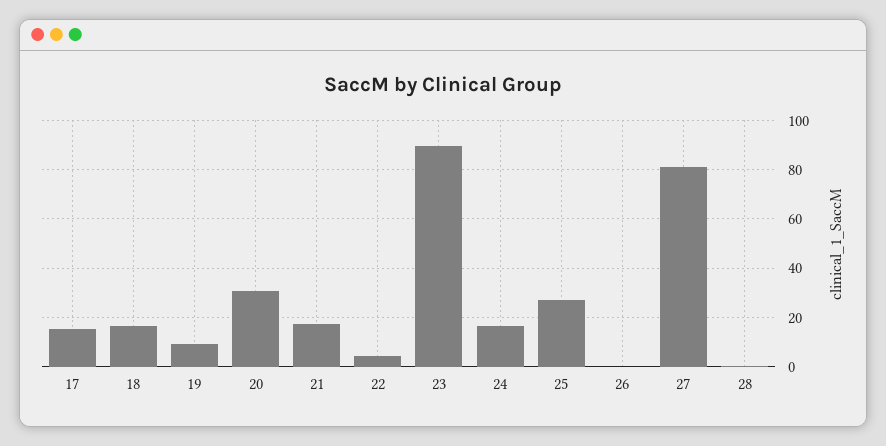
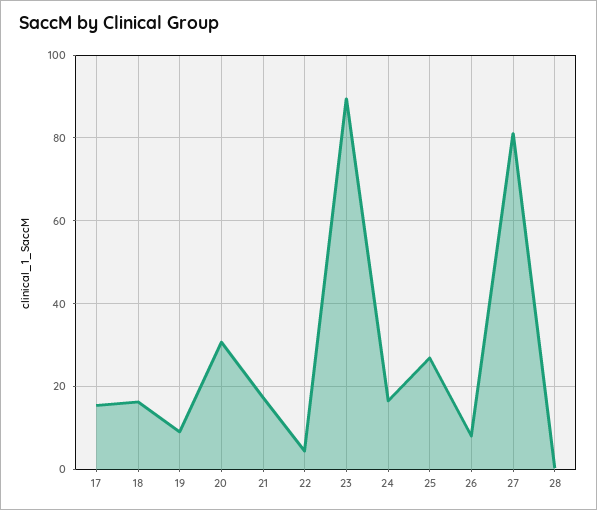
26: 0 -> 8

